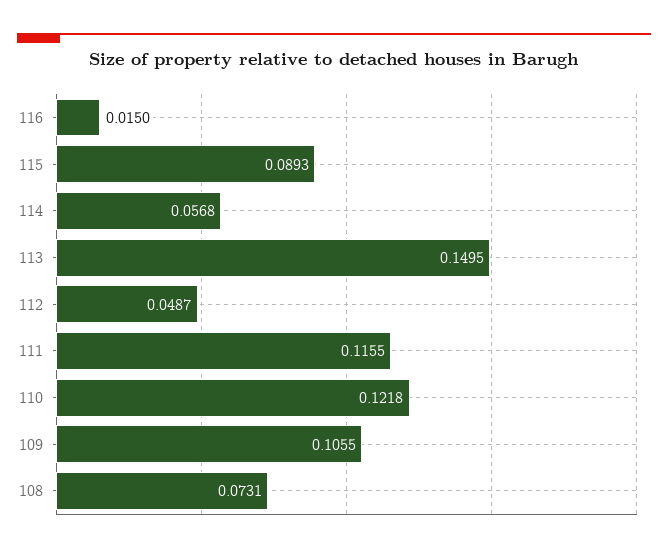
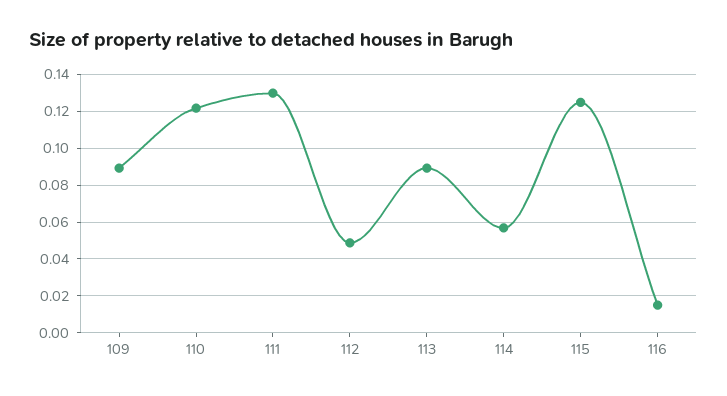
115: 0.0893 -> 0.125
113: 0.1495 -> 0.09
111: 0.1155 -> 0.13
109: 0.1055 -> 0.09
108: 0.0731 -> none

